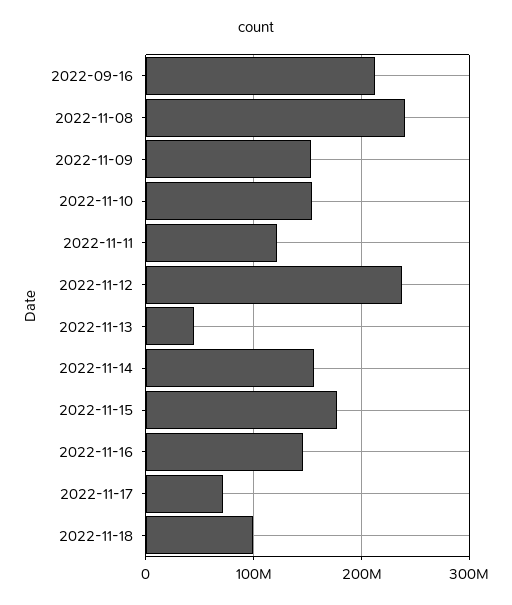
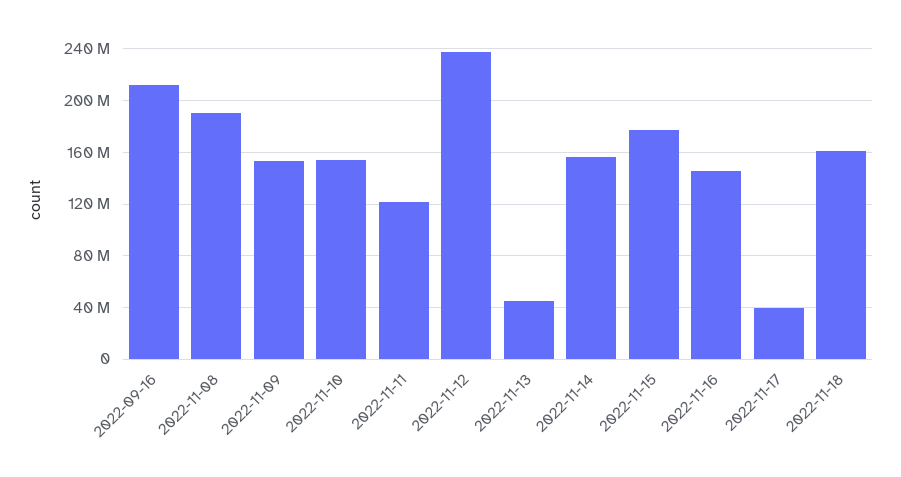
2022-11-08: 240000000 -> 190000000
2022-11-17: 70000000 -> 40000000
2022-11-18: 100000000 -> 160000000

